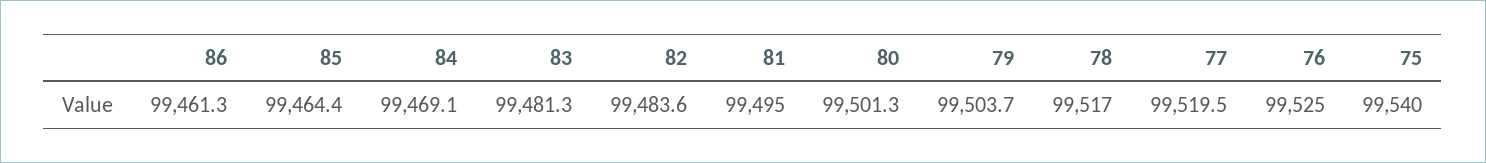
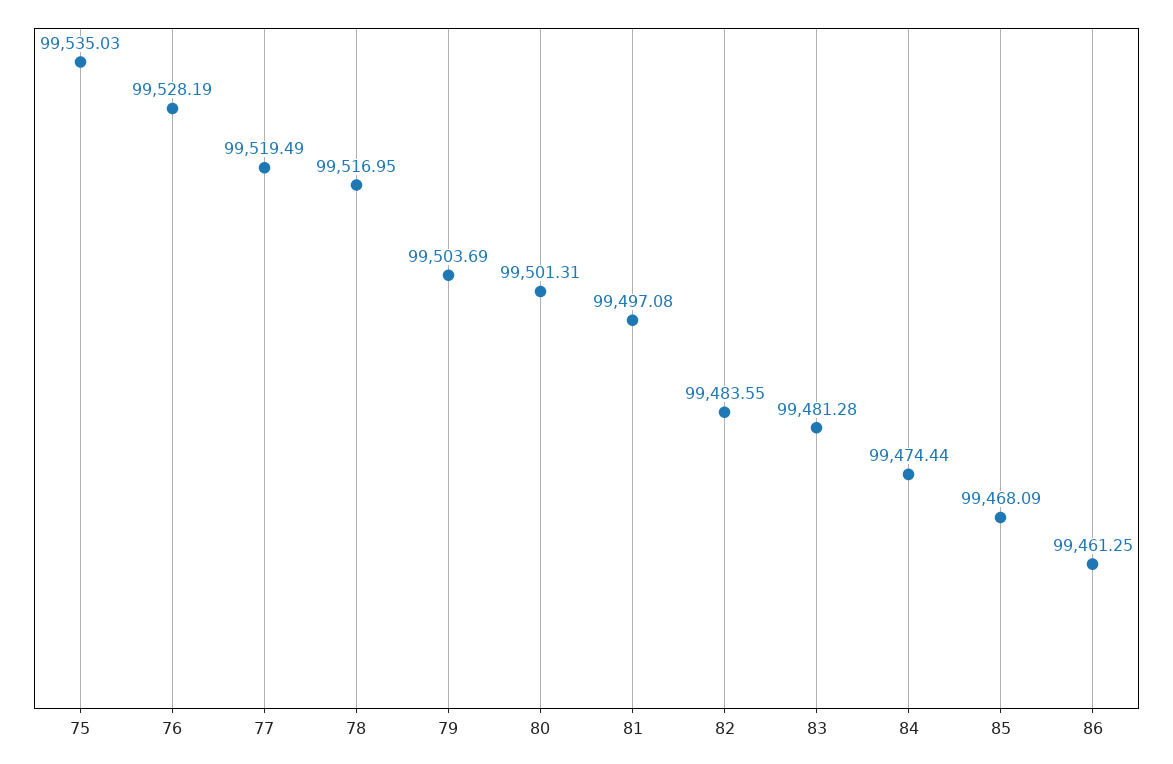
85: 99464.4 -> 99468.09
84: 99469.1 -> 99474.44
81: 99495 -> 99497.08
76: 99525 -> 99528.19
75: 99540 -> 99535.03

